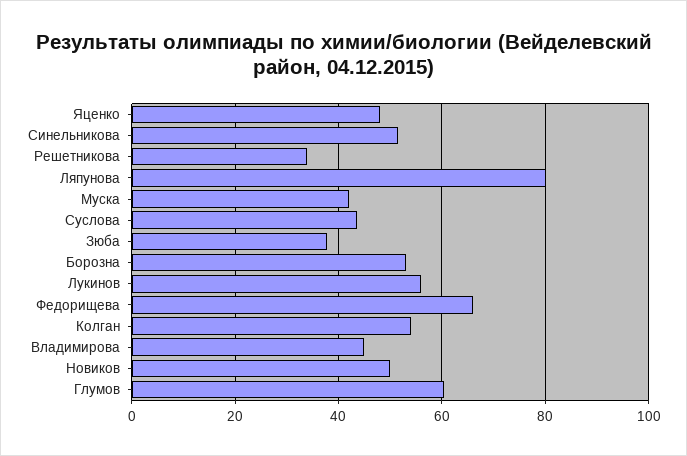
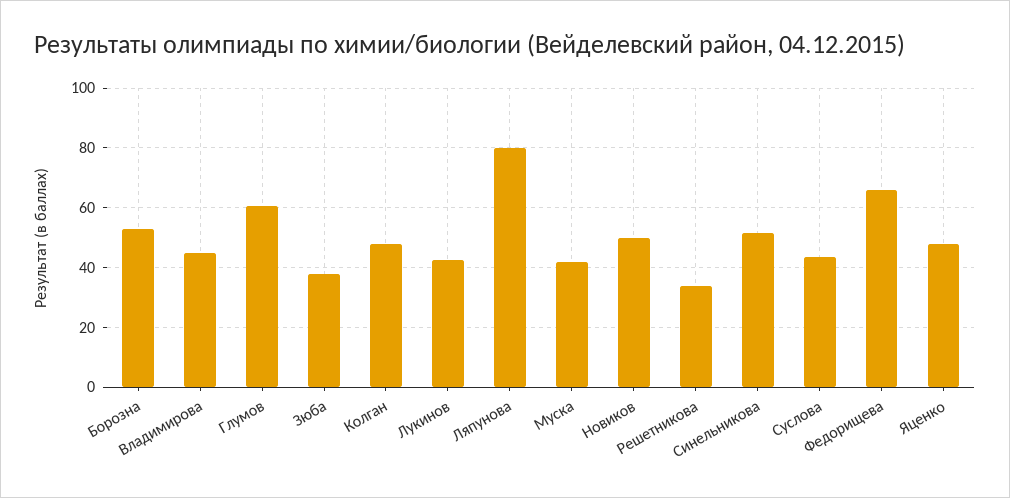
Лукинов: 56 -> 42.5
Колган: 54 -> 47.5

